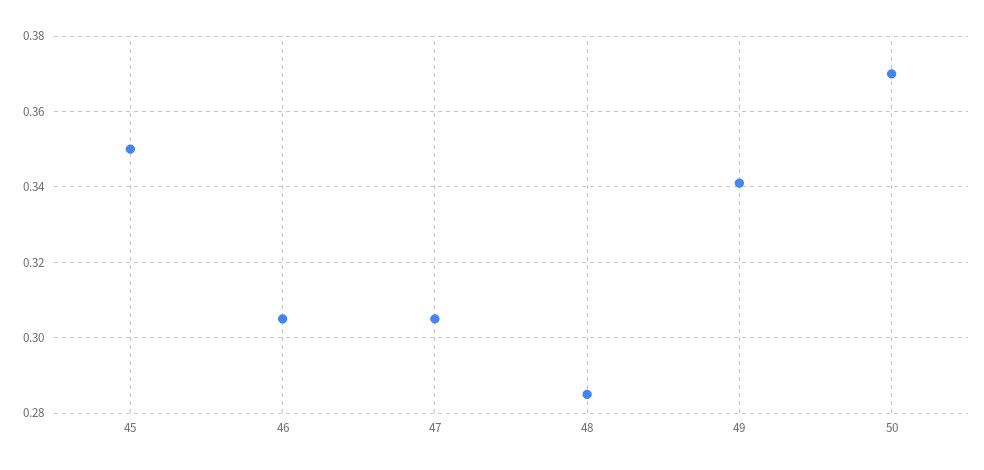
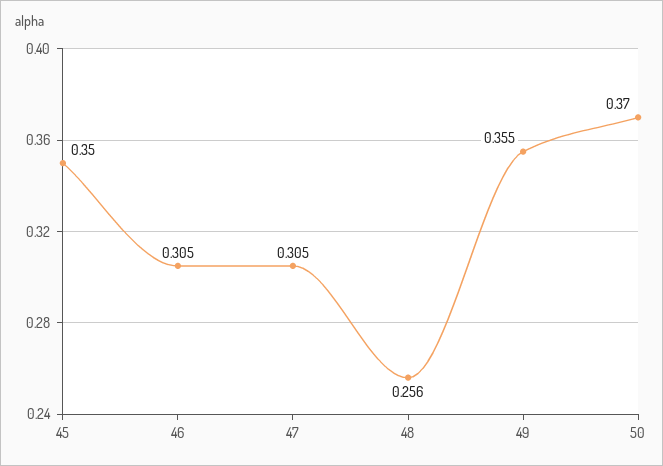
48: 0.285 -> 0.256
49: 0.34 -> 0.355

